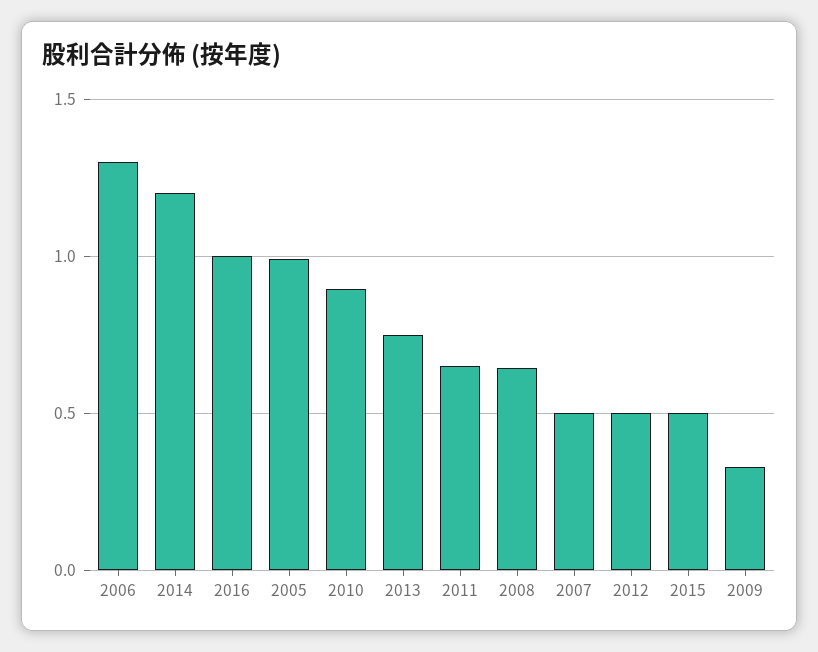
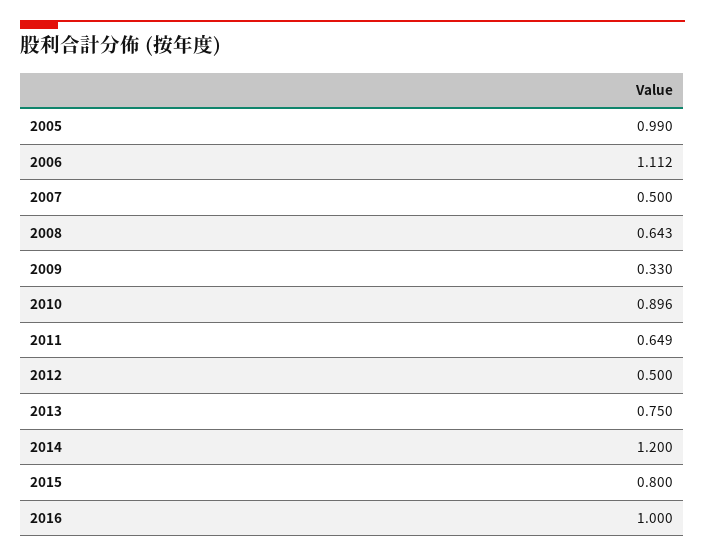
2006: 1.3 -> 1.112
2015: 0.5 -> 0.8

